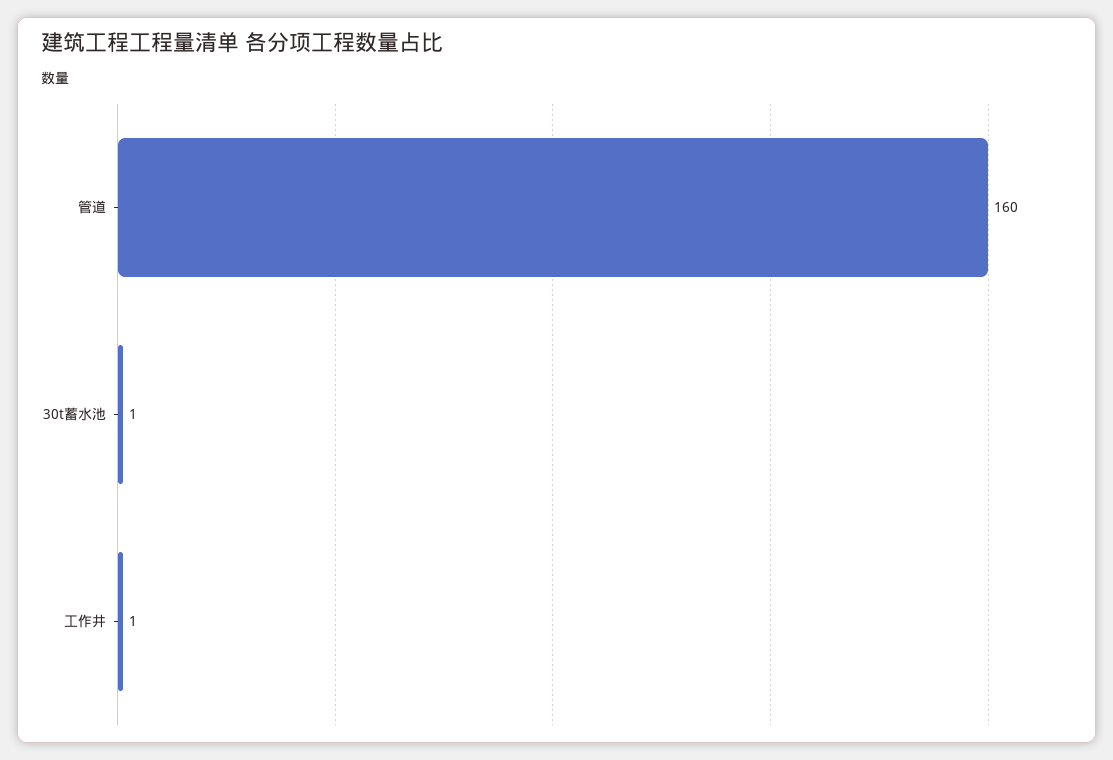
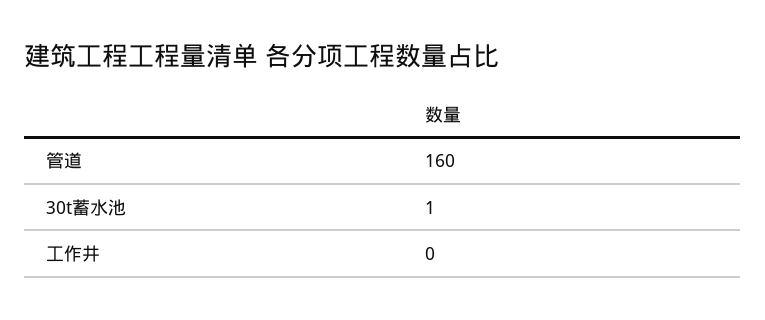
工作井: 1 -> 0

